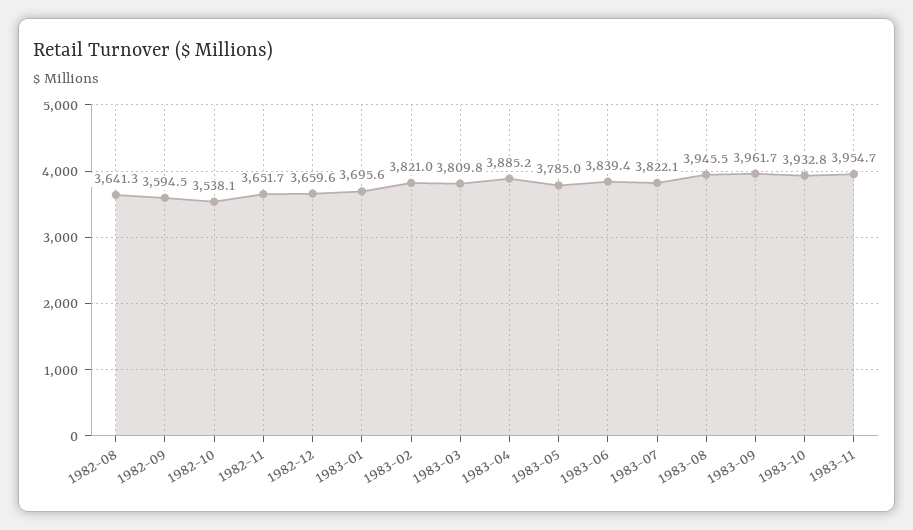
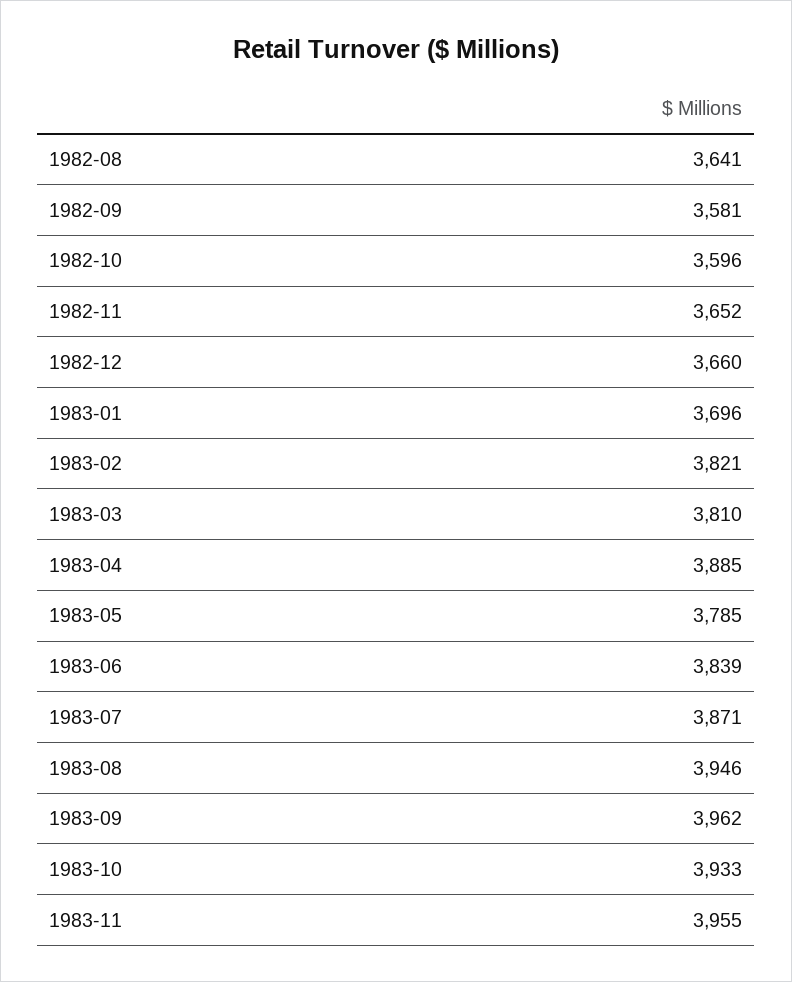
1982-09: 3594.5 -> 3581
1982-10: 3538.1 -> 3596
1983-07: 3822.1 -> 3871

